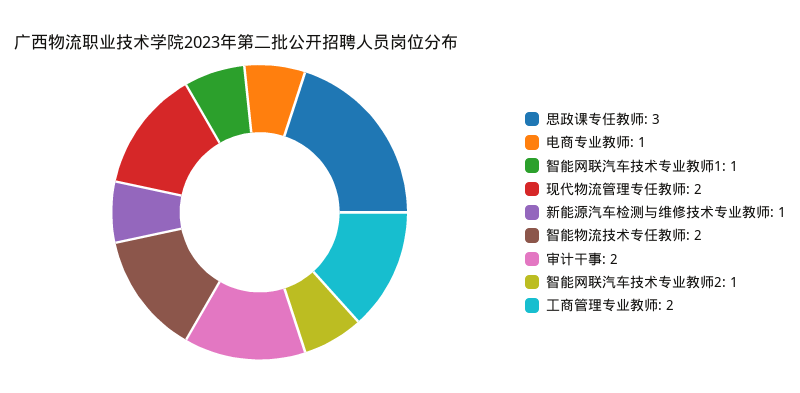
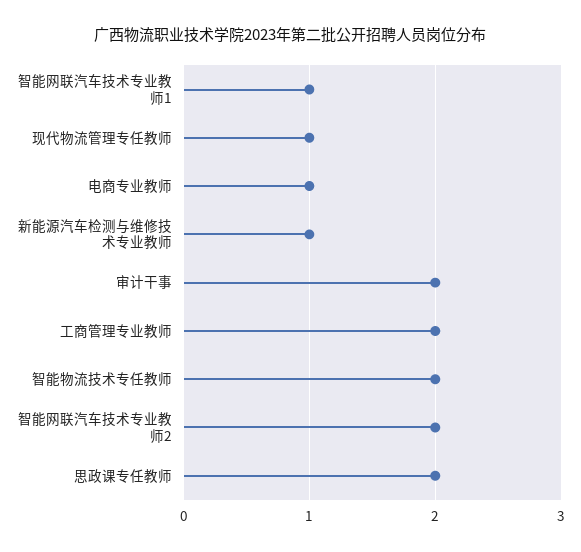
思政课专任教师: 3 -> 2
现代物流管理专任教师: 2 -> 1
智能网联汽车技术专业教师2: 1 -> 2

